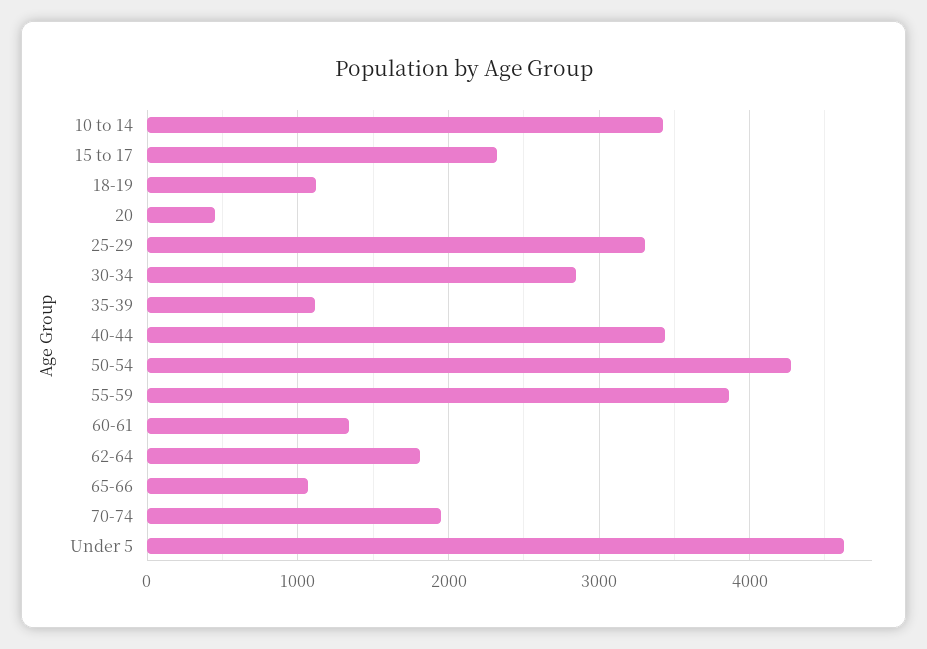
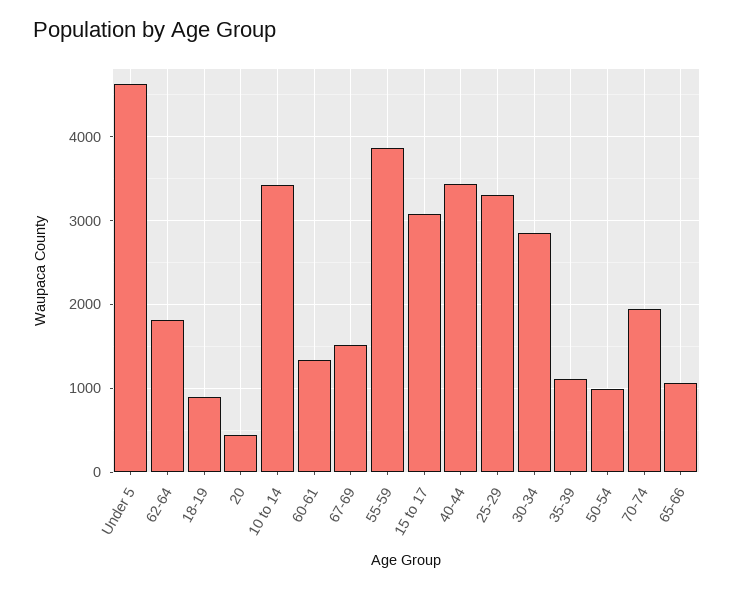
15 to 17: 2300 -> 3100
18-19: 1100 -> 900
50-54: 4300 -> 1000
67-69: none -> 1500

